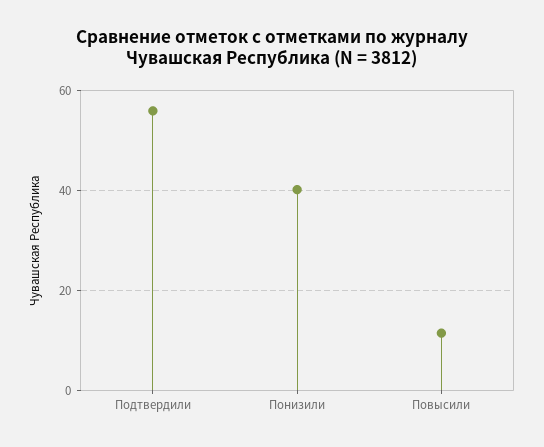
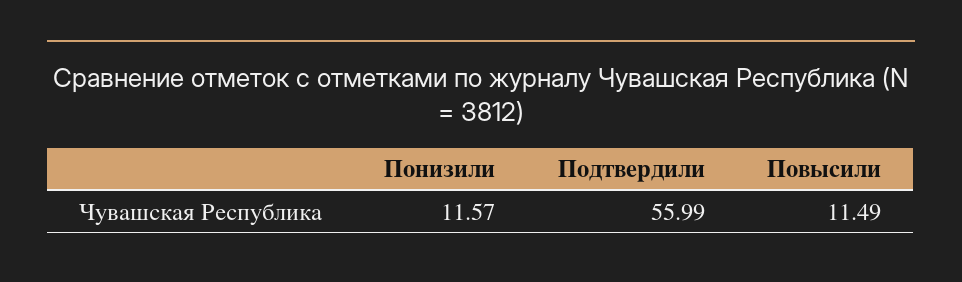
Понизили: 40 -> 11.57

